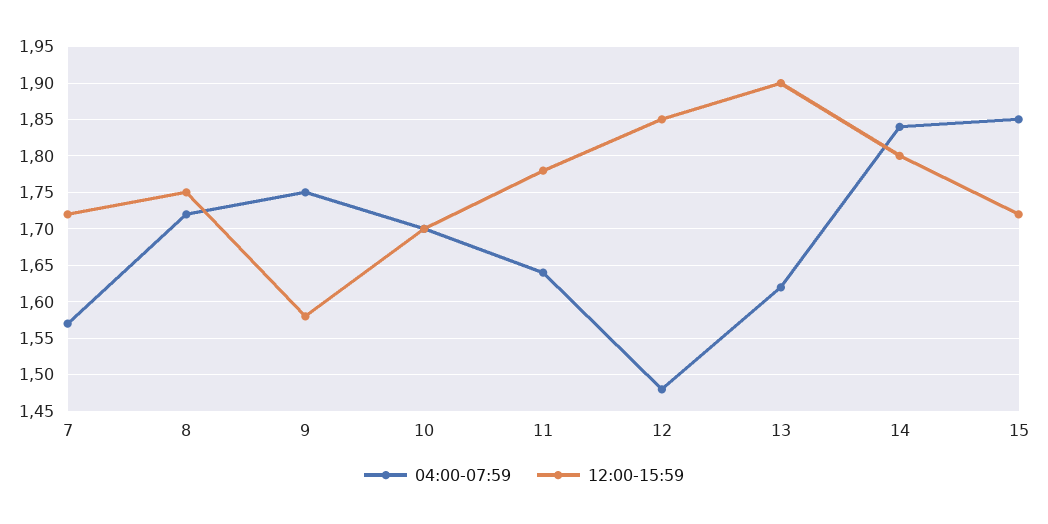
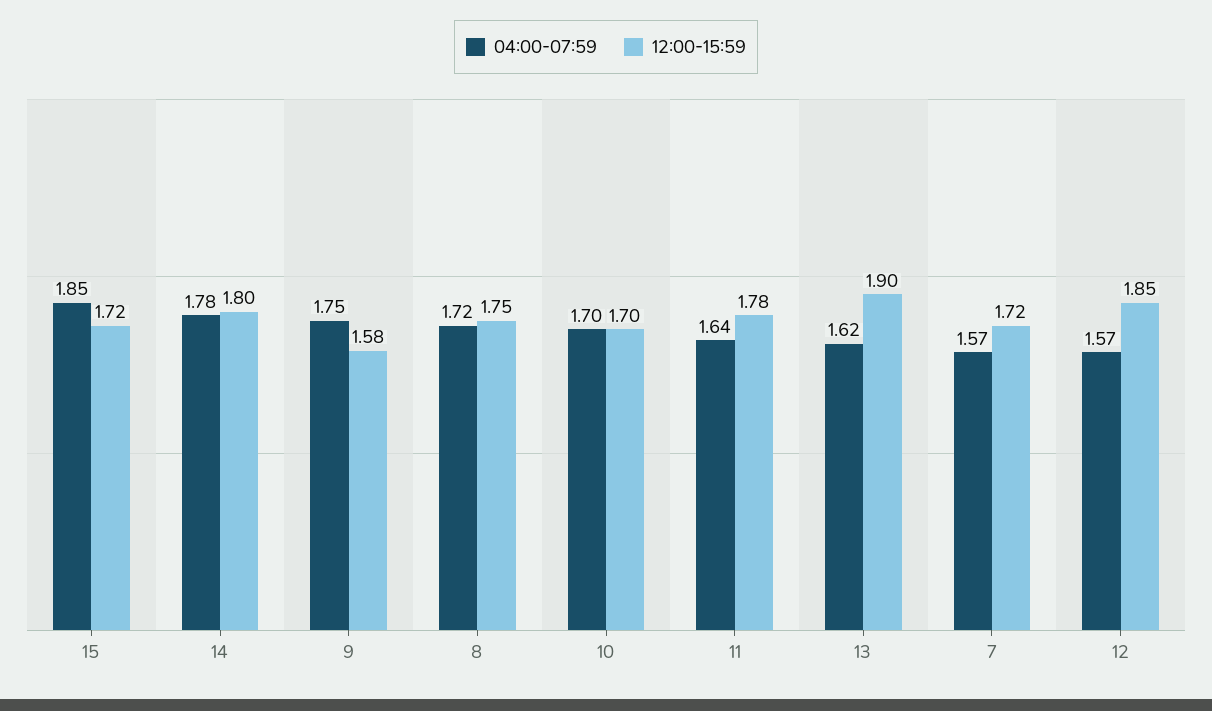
04:00-07:59, 12: 1.48 -> 1.57
04:00-07:59, 14: 1.84 -> 1.78

